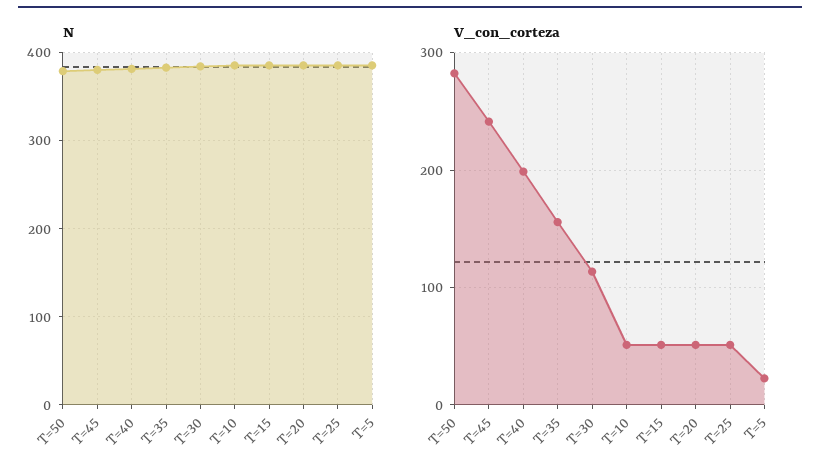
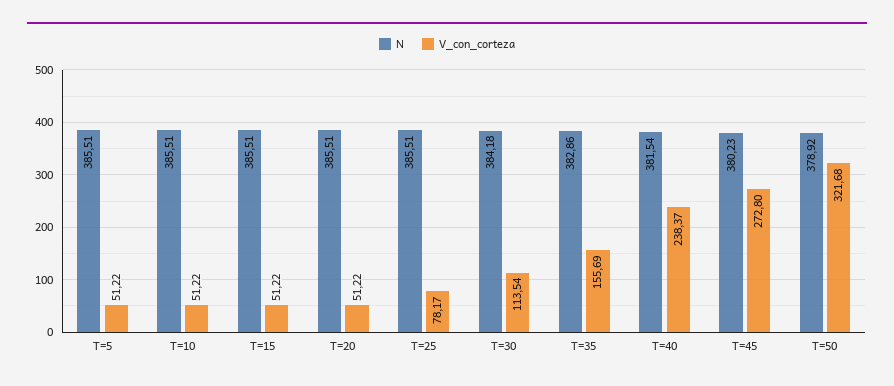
V_con_corteza, T=50: 280 -> 321.68
V_con_corteza, T=45: 240 -> 272.8
V_con_corteza, T=40: 200 -> 238.37
V_con_corteza, T=25: 50 -> 78.17
V_con_corteza, T=5: 20 -> 51.22

